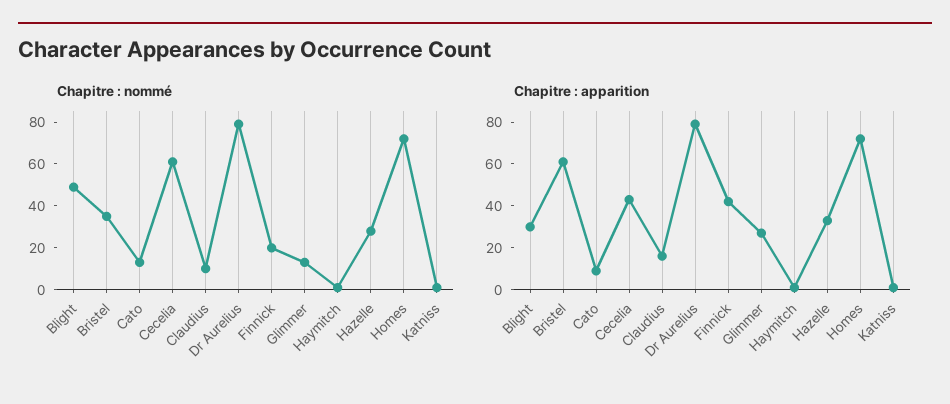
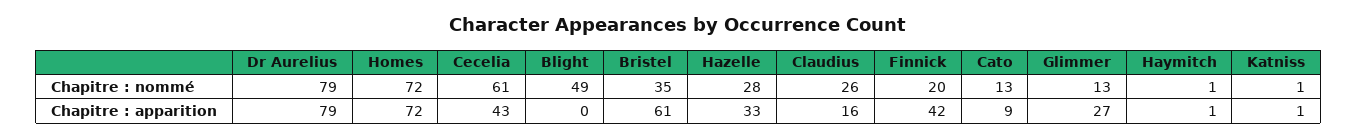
Chapitre : nommé, Claudius: 10 -> 26
Chapitre : apparition, Blight: 30 -> 0

